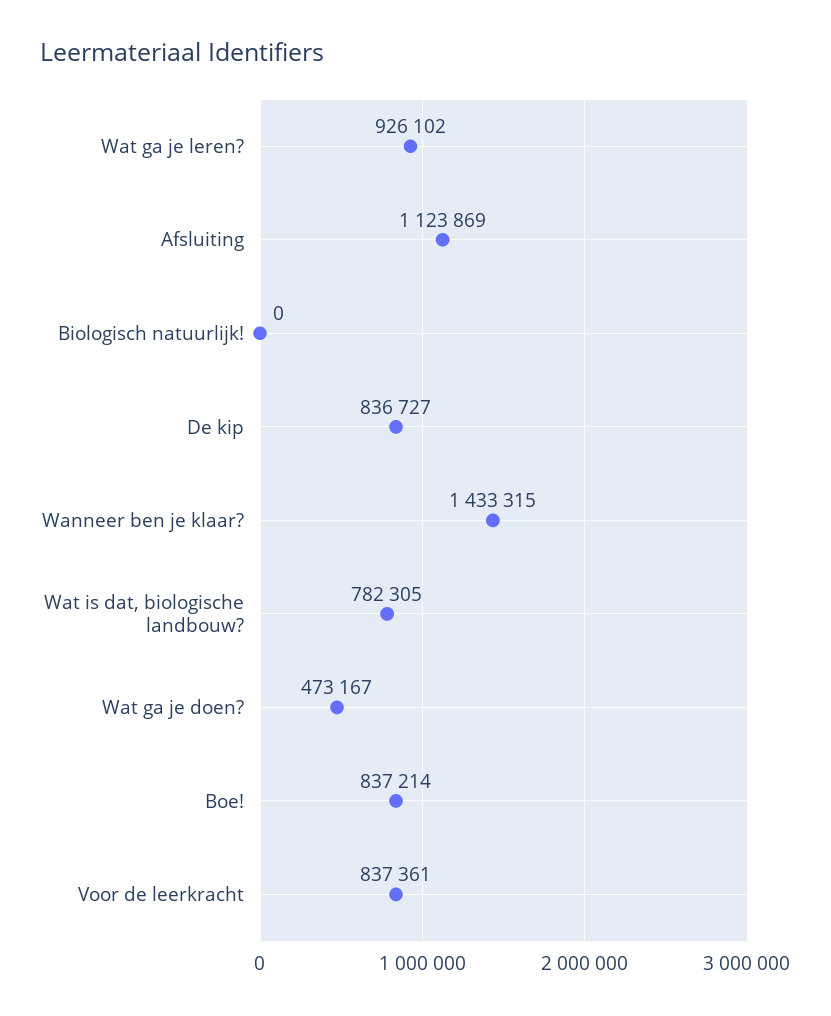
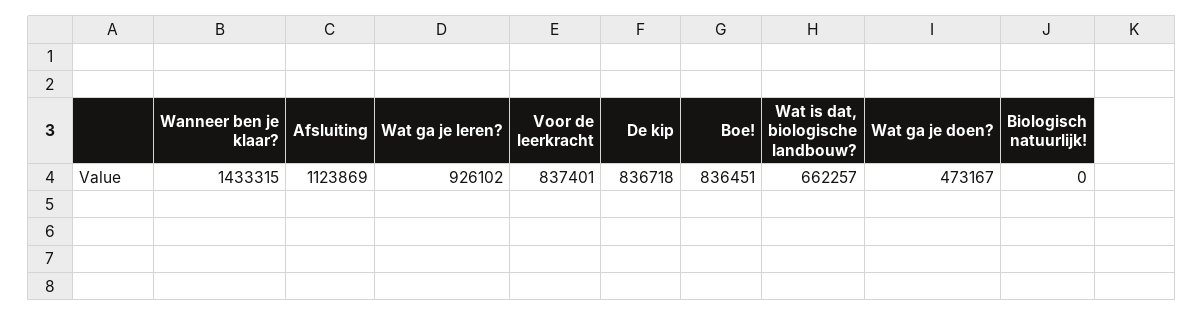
De kip: 836727 -> 836718
Wat is dat, biologische landbouw?: 782305 -> 662257
Boe!: 837214 -> 836451
Voor de leerkracht: 837361 -> 837401

